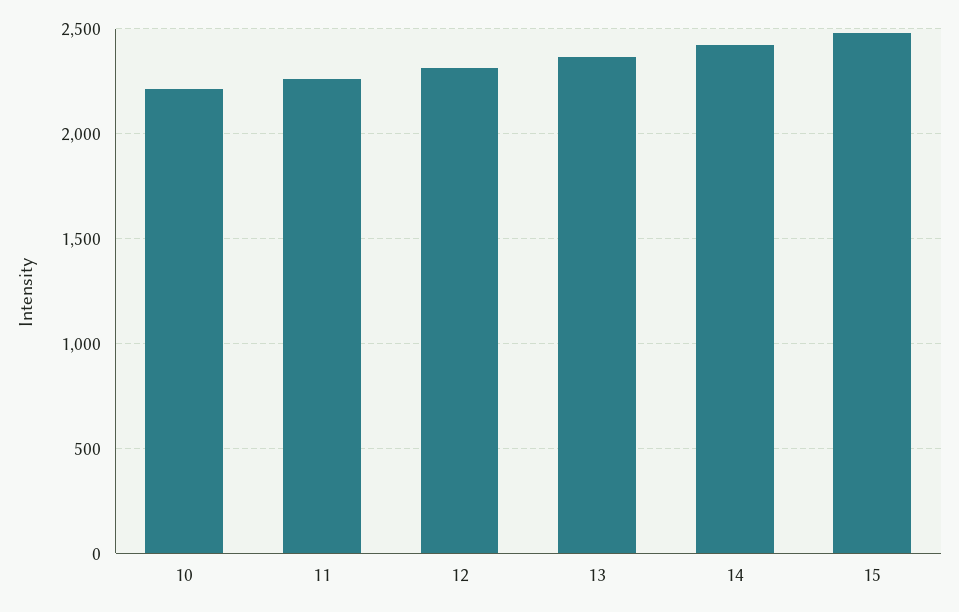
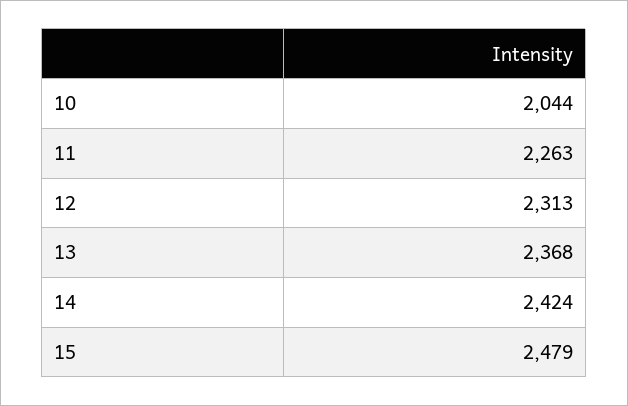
10: 2200 -> 2044

